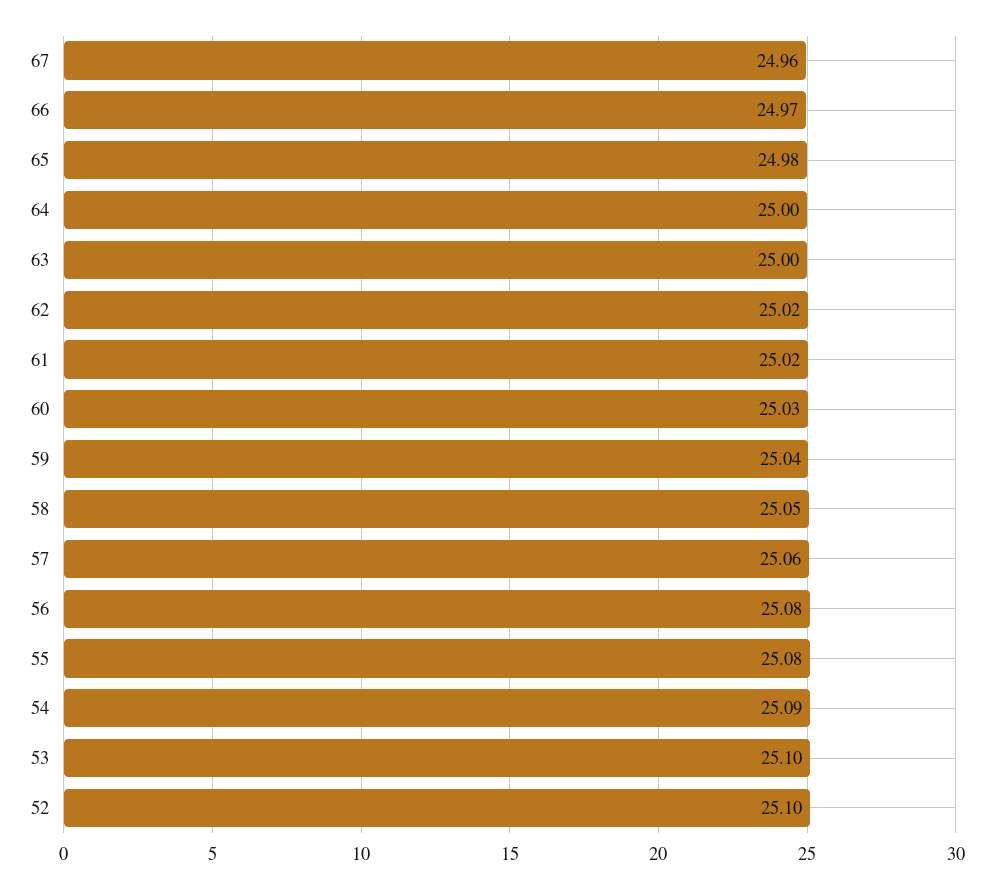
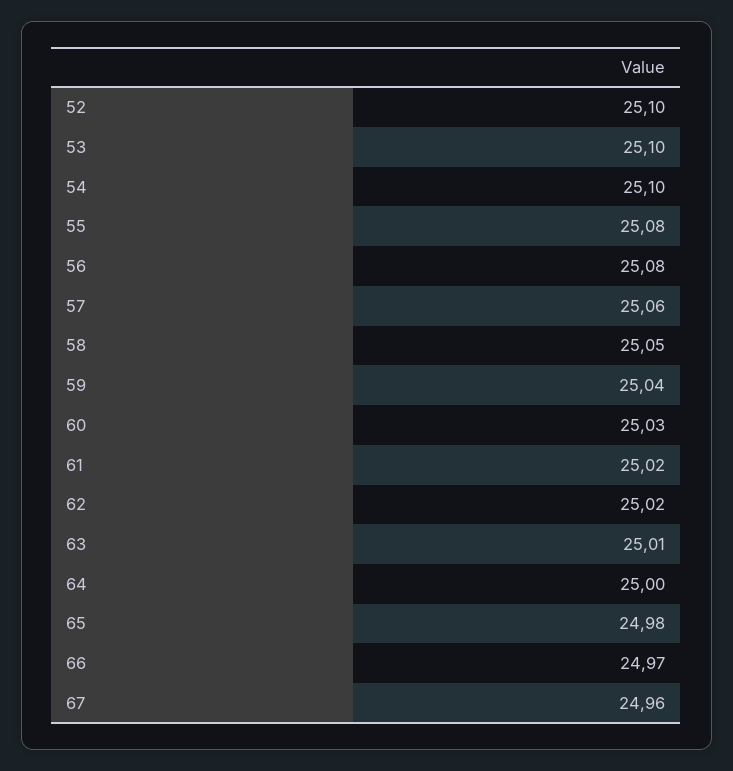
63: 25 -> 25.01
54: 25.09 -> 25.1

